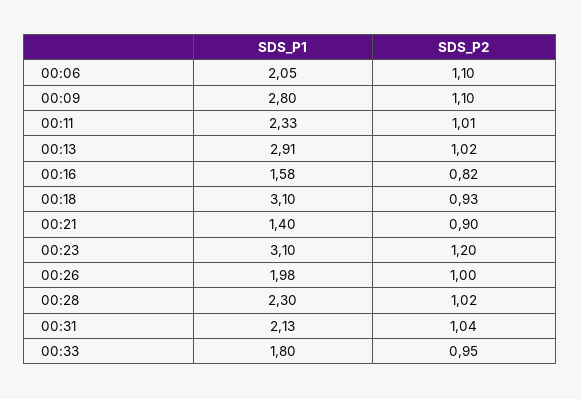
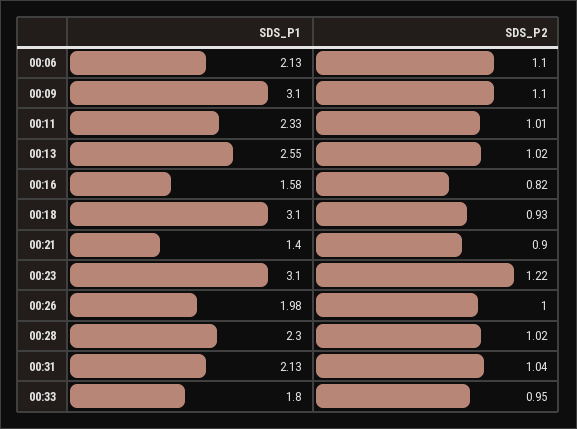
SDS_P1, 00:06: 2.05 -> 2.13
SDS_P1, 00:09: 2.8 -> 3.1
SDS_P1, 00:13: 2.91 -> 2.55
SDS_P2, 00:23: 1.2 -> 1.22

